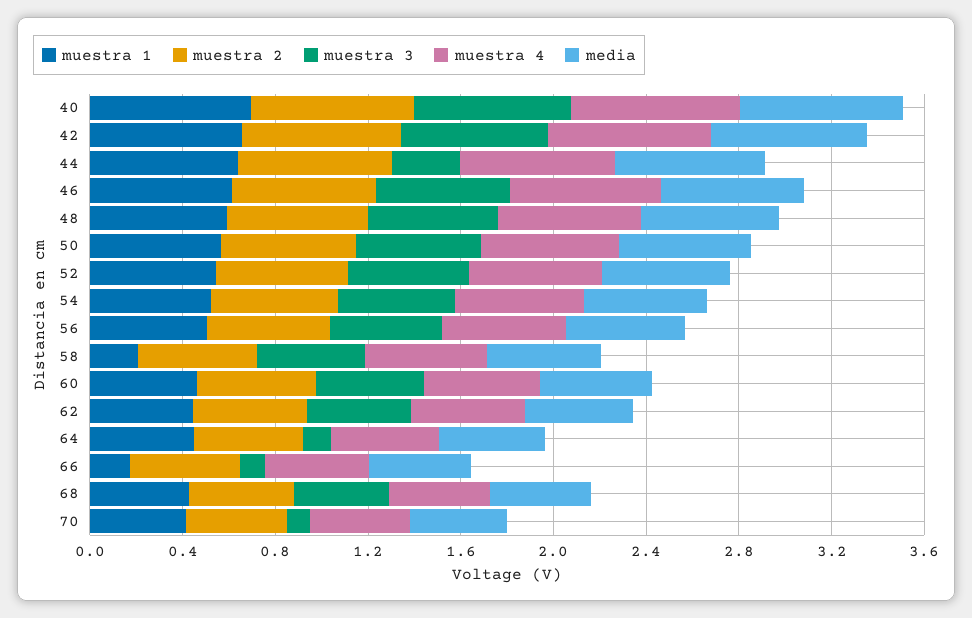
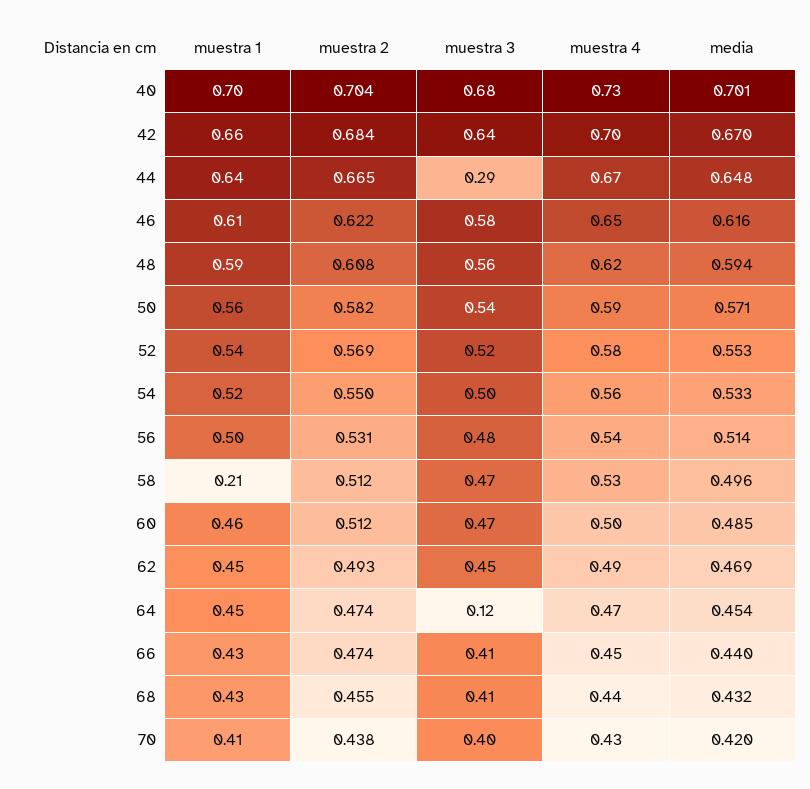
muestra 1, 66: 0.2 -> 0.43
muestra 3, 66: 0.1 -> 0.41
muestra 3, 70: 0.1 -> 0.4

